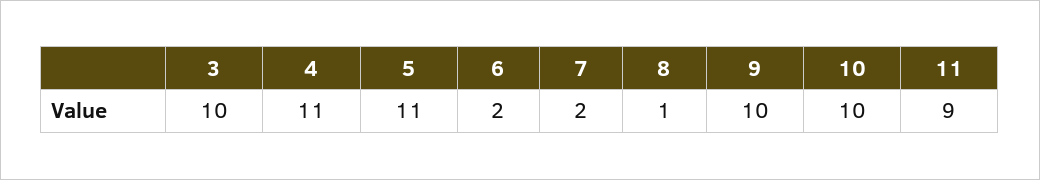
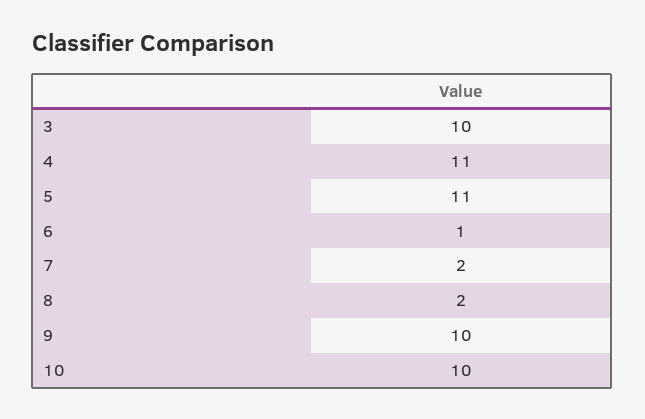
6: 2 -> 1
8: 1 -> 2
11: 9 -> none

